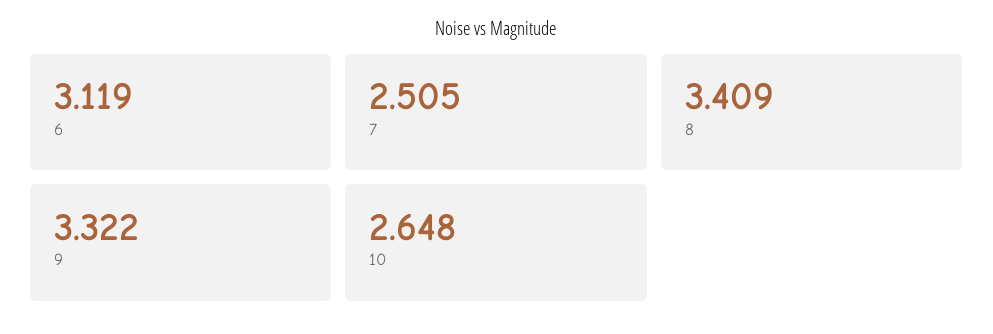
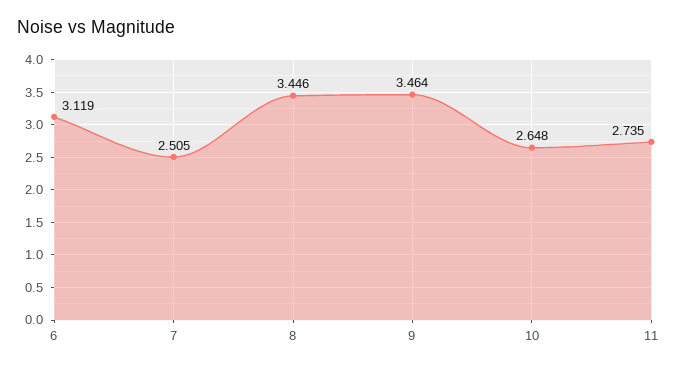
8: 3.409 -> 3.446
9: 3.322 -> 3.464
11: none -> 2.735

